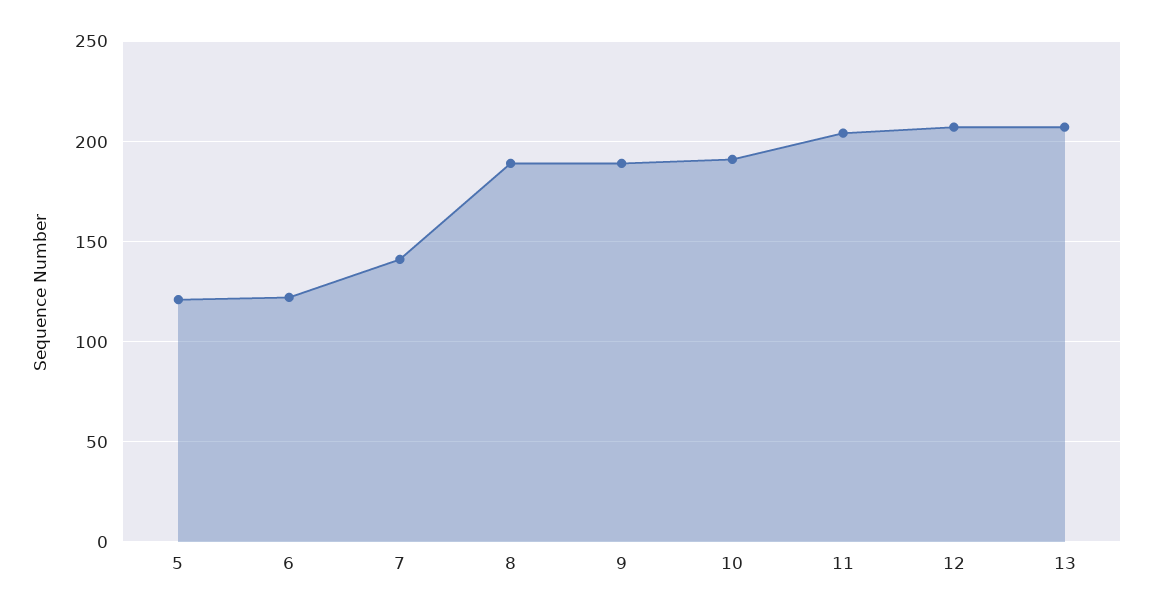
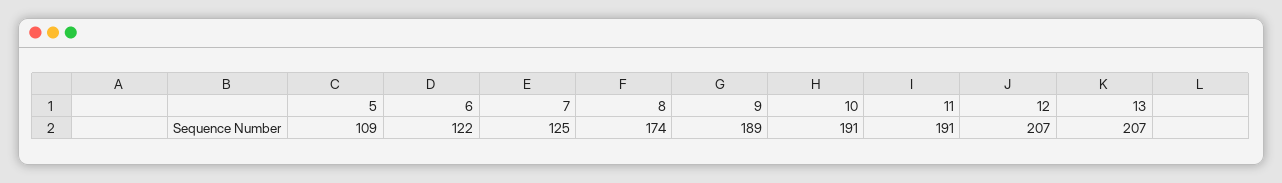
5: 120 -> 109
7: 140 -> 125
8: 190 -> 174
11: 205 -> 191

